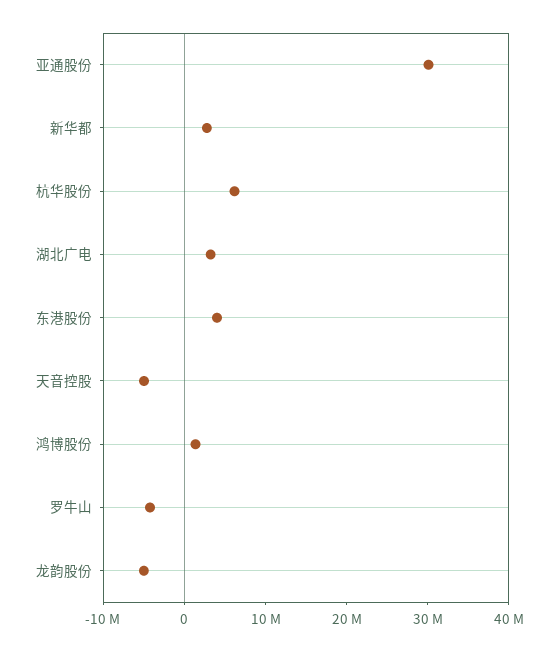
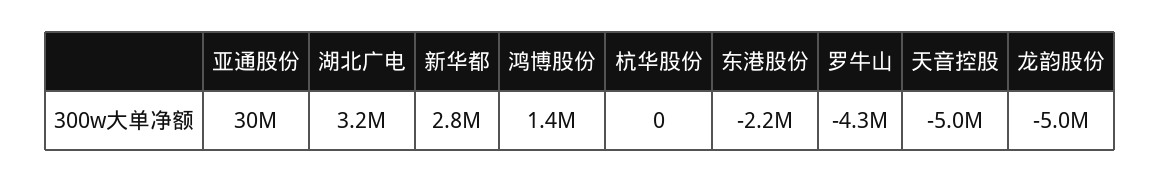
杭华股份: 6000000 -> 0
东港股份: 4000000 -> -2200000

